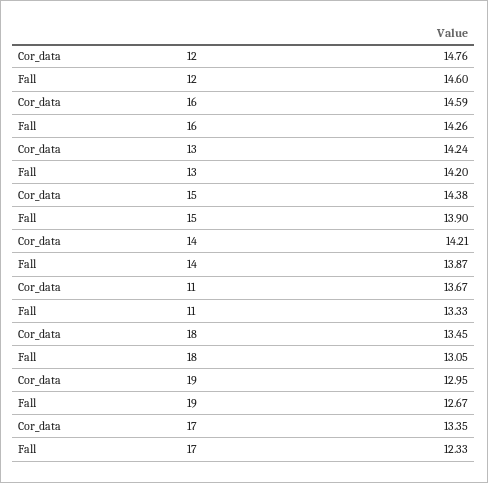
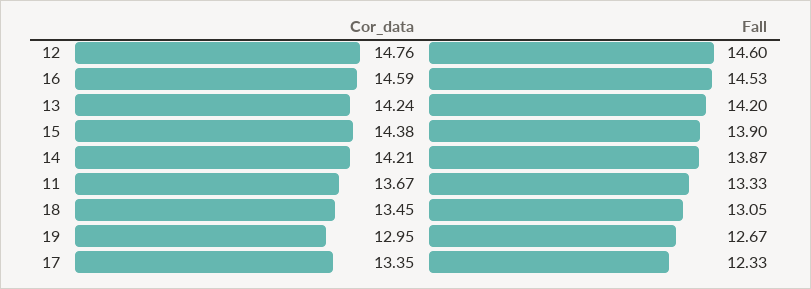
Fall, 16: 14.26 -> 14.53

